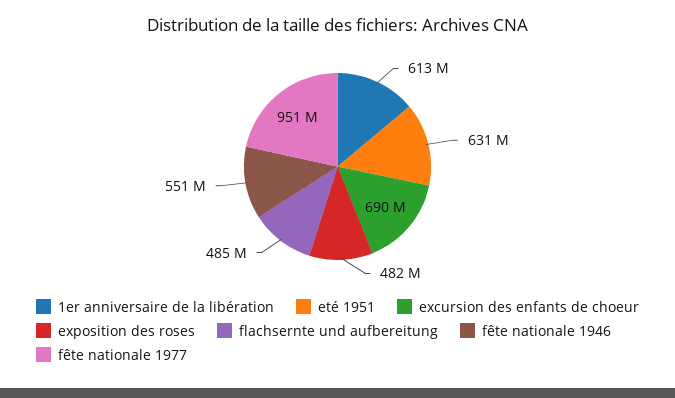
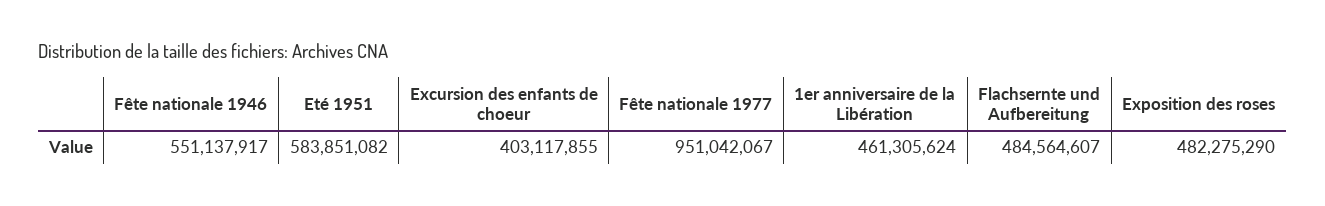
1er anniversaire de la libération: 613000000 -> 461305624
eté 1951: 631000000 -> 583851082
excursion des enfants de choeur: 690000000 -> 403117855

